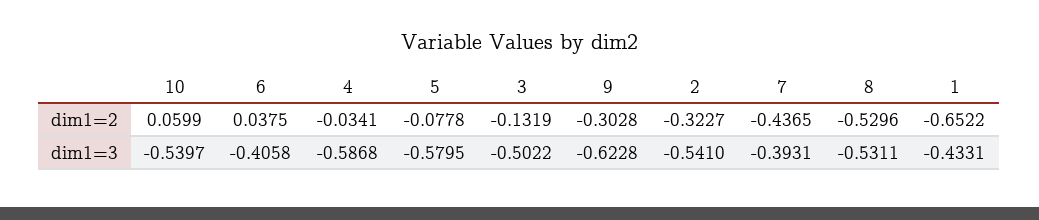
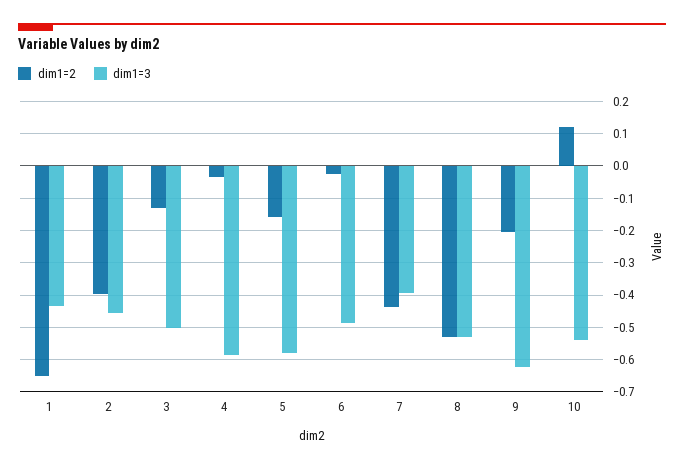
dim1=2, 10: 0.0599 -> 0.12
dim1=2, 6: 0.0375 -> -0.02
dim1=2, 5: -0.0778 -> -0.16
dim1=2, 9: -0.3028 -> -0.2
dim1=2, 2: -0.3227 -> -0.4
dim1=3, 6: -0.4058 -> -0.48
dim1=3, 2: -0.541 -> -0.46

